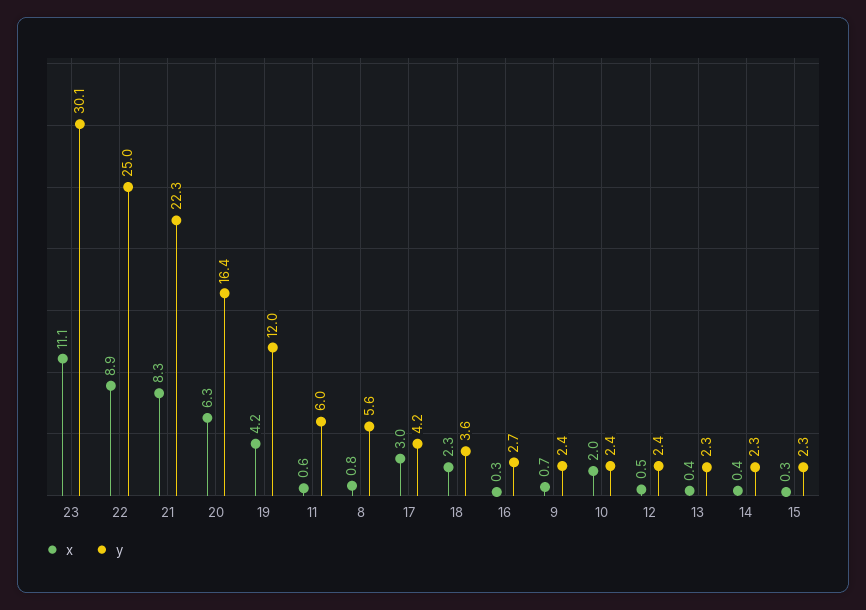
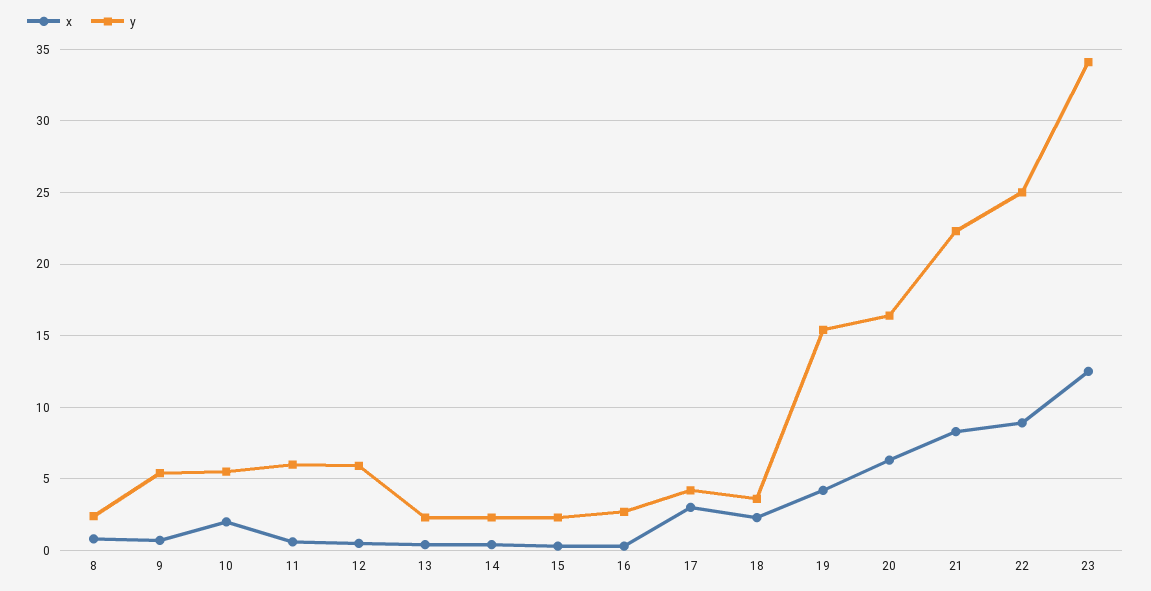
x, 23: 11.1 -> 12.5
y, 23: 30.1 -> 34
y, 19: 12 -> 15.5
y, 8: 5.6 -> 2.5
y, 9: 2.4 -> 5.5
y, 10: 2.4 -> 5.5
y, 12: 2.4 -> 6

